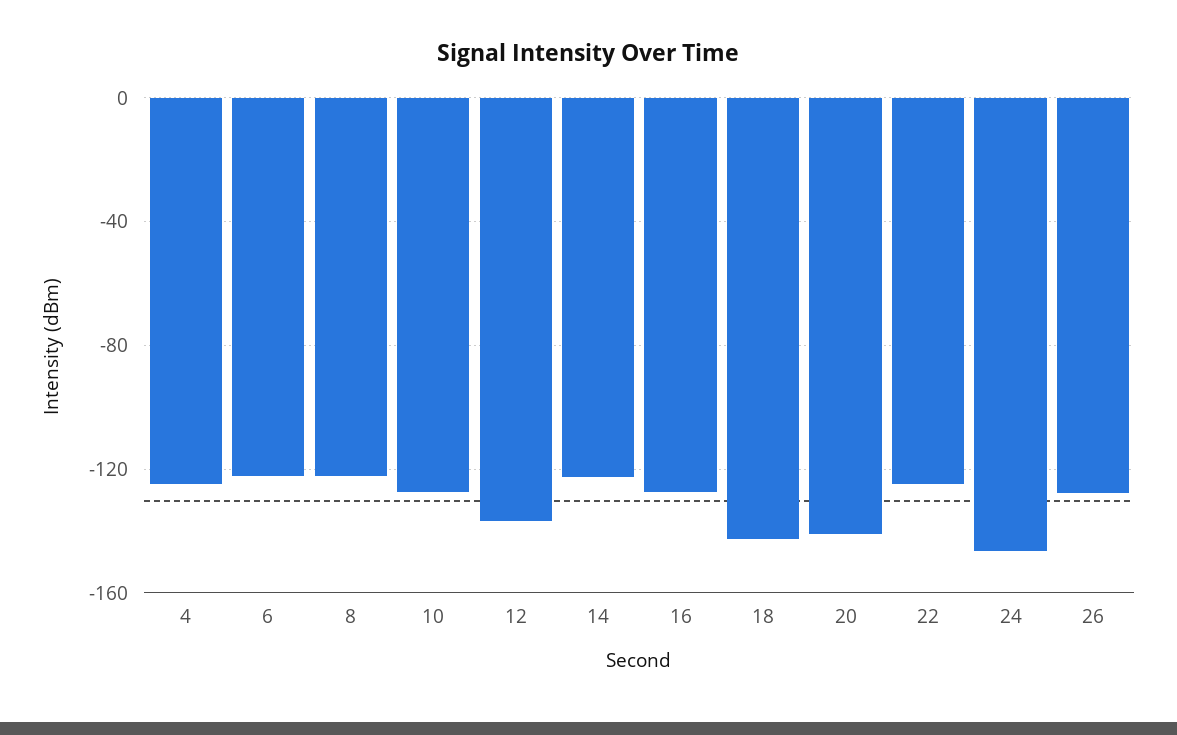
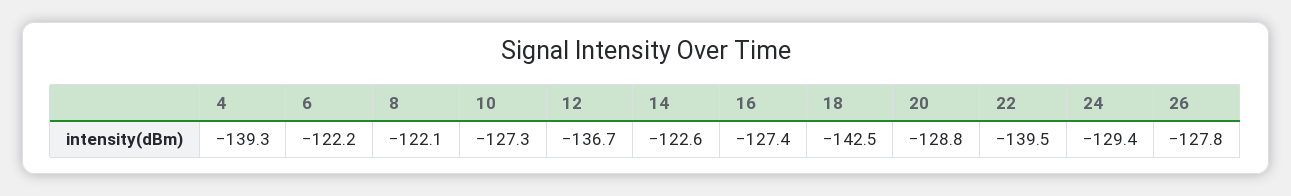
4: -125 -> -139.3
20: -140 -> -128.8
22: -125 -> -139.5
24: -145 -> -129.4

